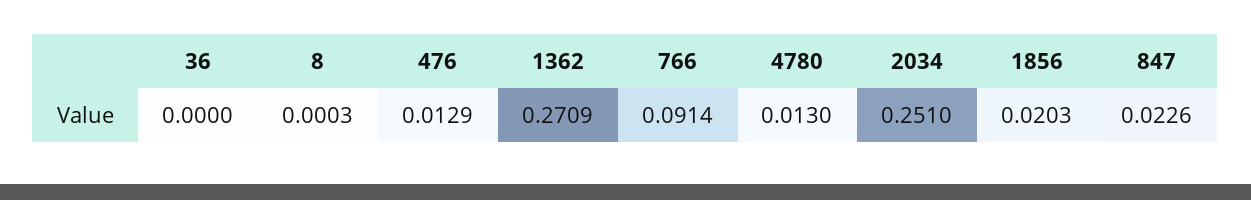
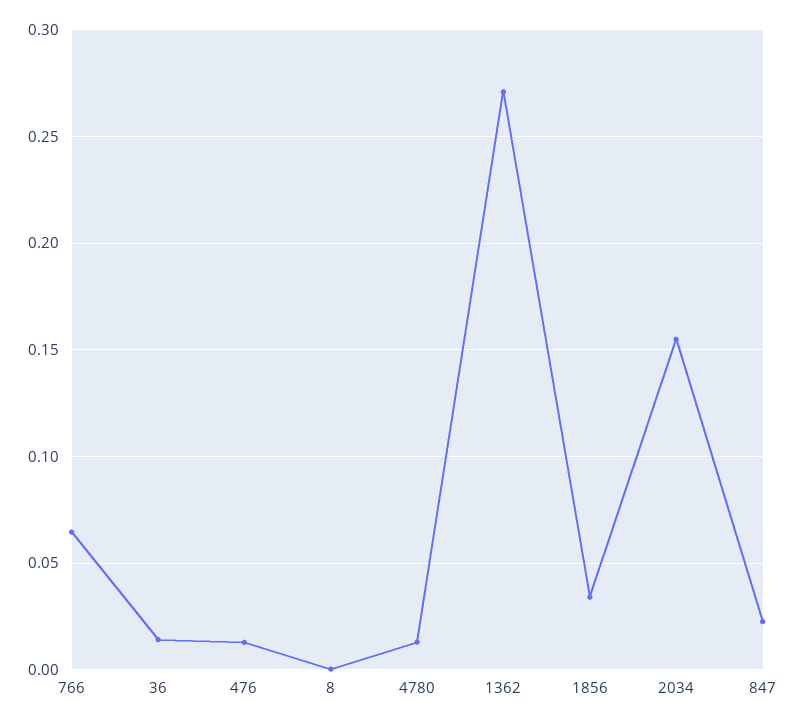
36: 0 -> 0.015
766: 0.0914 -> 0.065
2034: 0.251 -> 0.155
1856: 0.0203 -> 0.035

